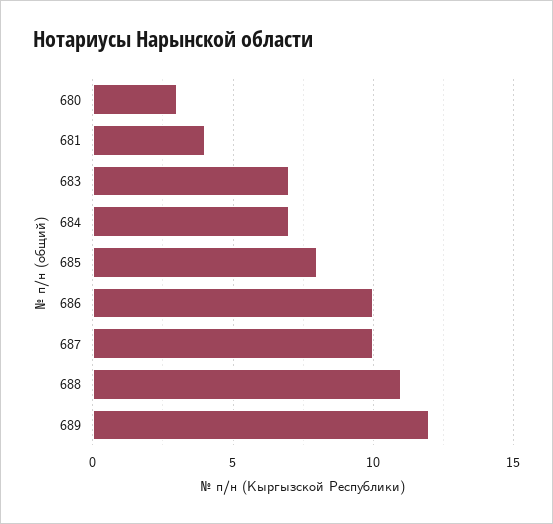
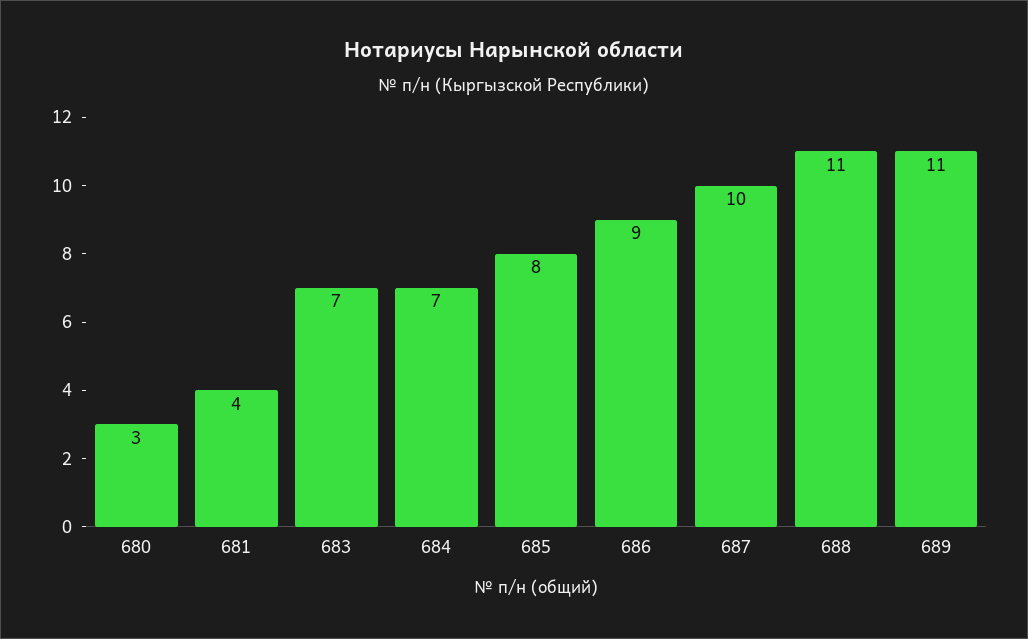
686: 10 -> 9
689: 12 -> 11

